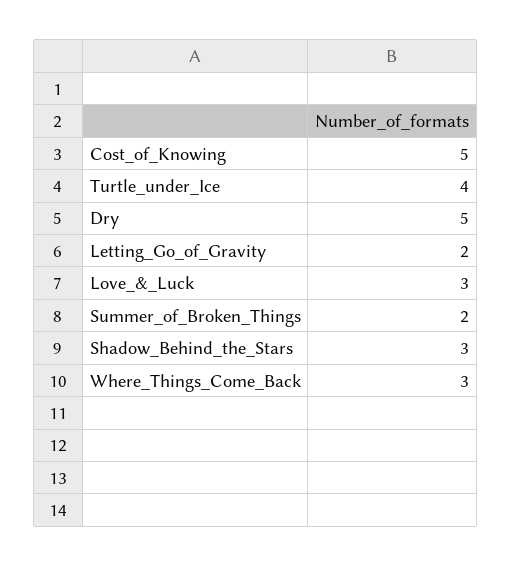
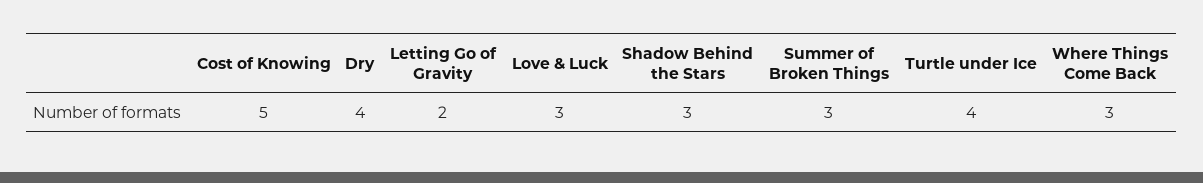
Dry: 5 -> 4
Summer_of_Broken_Things: 2 -> 3

